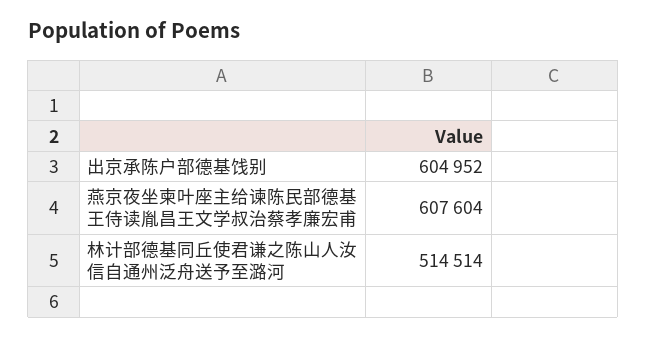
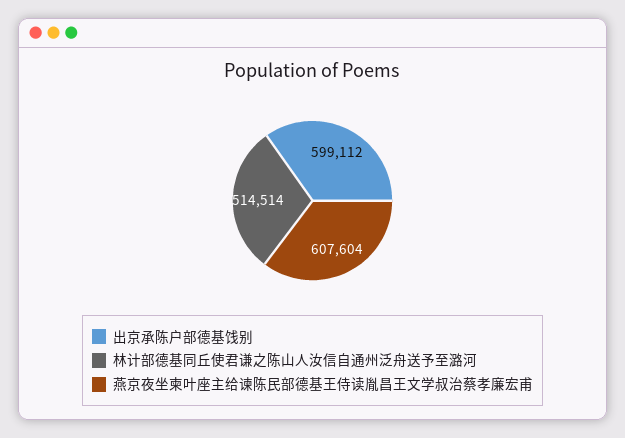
出京承陈户部德基饯别: 604952 -> 599112

